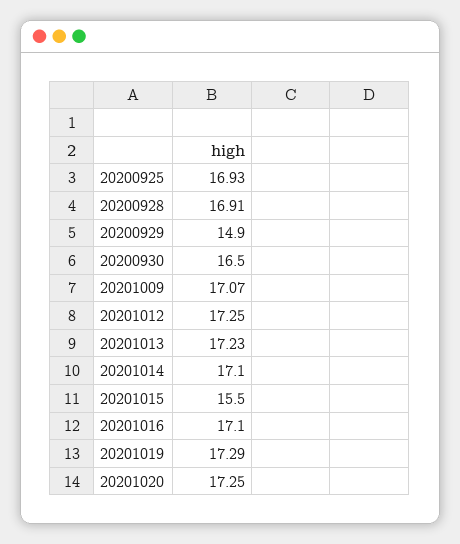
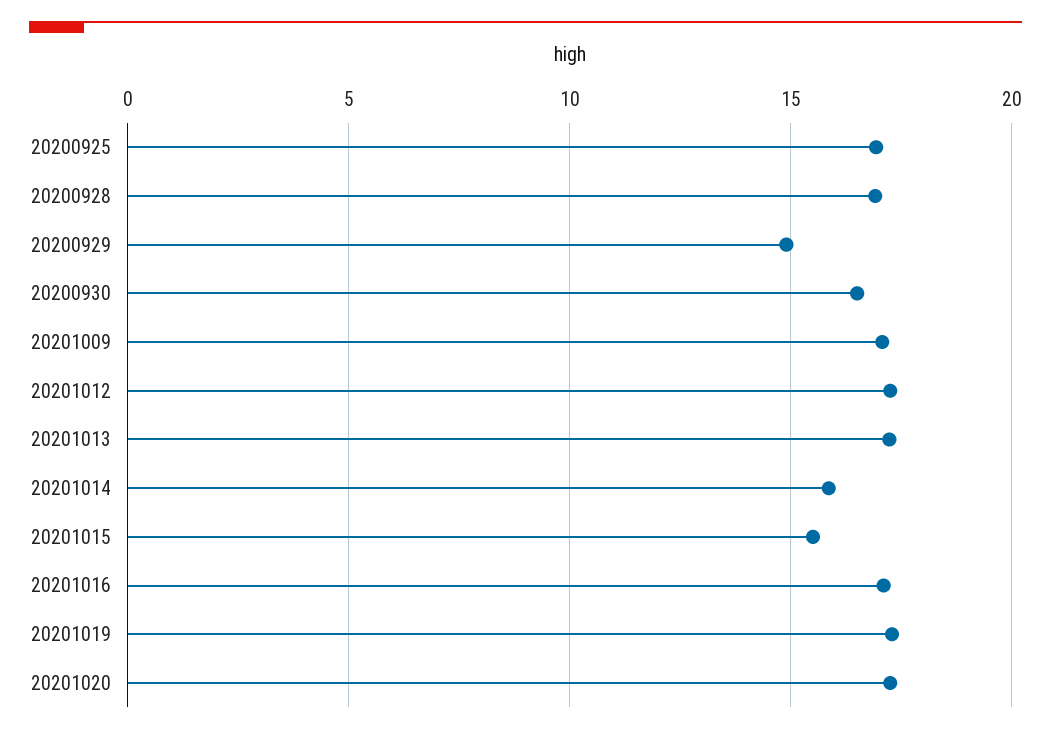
20201014: 17.1 -> 16

